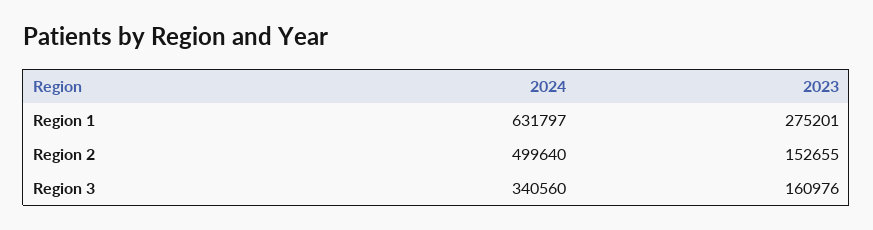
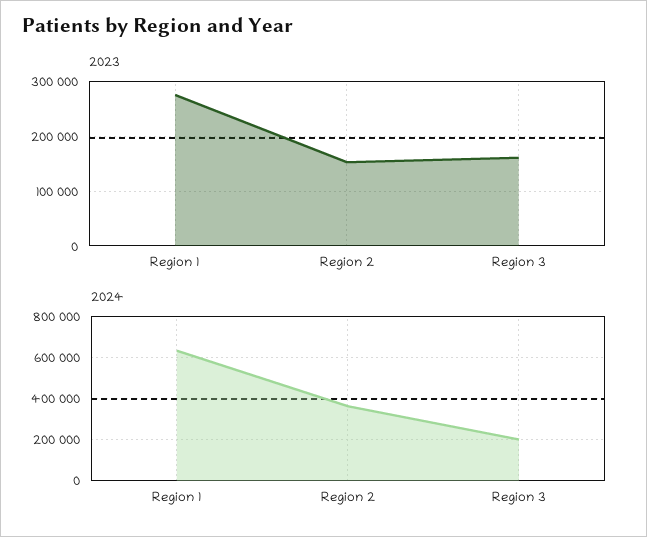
2024, Region 2: 499640 -> 350000
2024, Region 3: 340560 -> 200000

